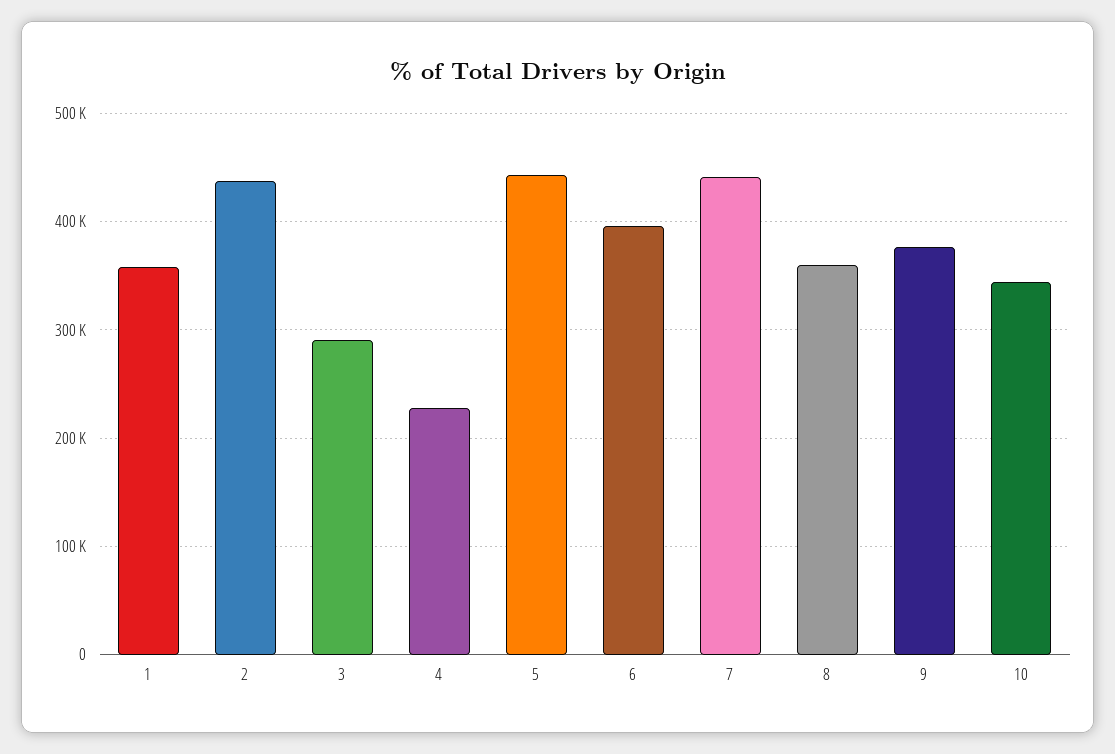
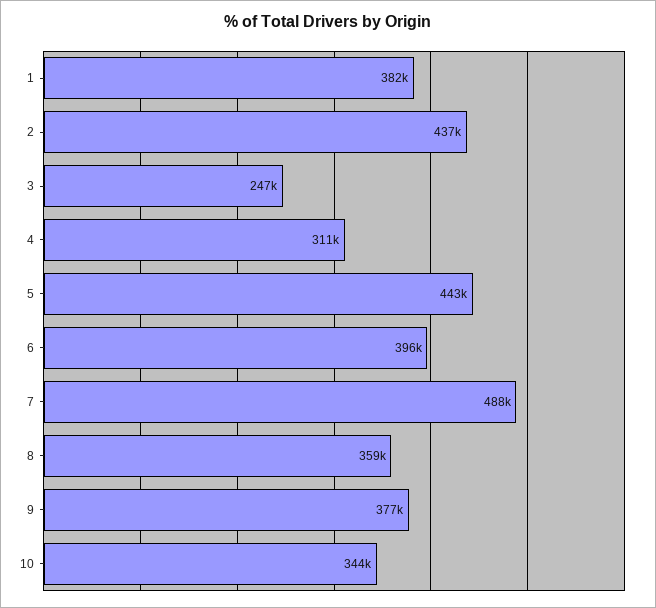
1: 360000 -> 382000
3: 290000 -> 247000
4: 230000 -> 311000
7: 440000 -> 488000

